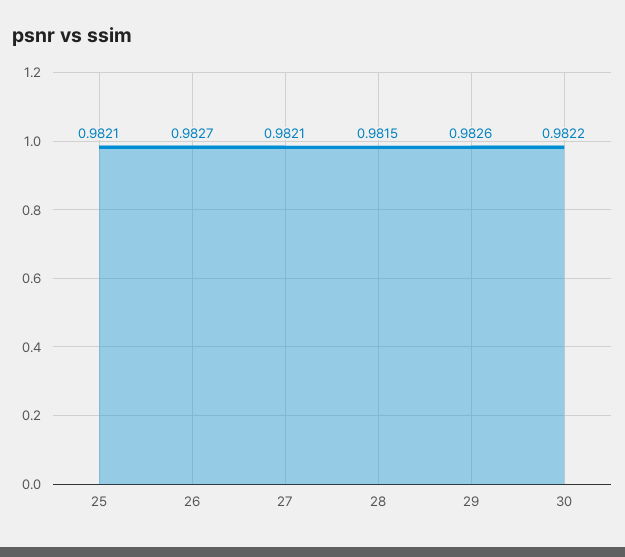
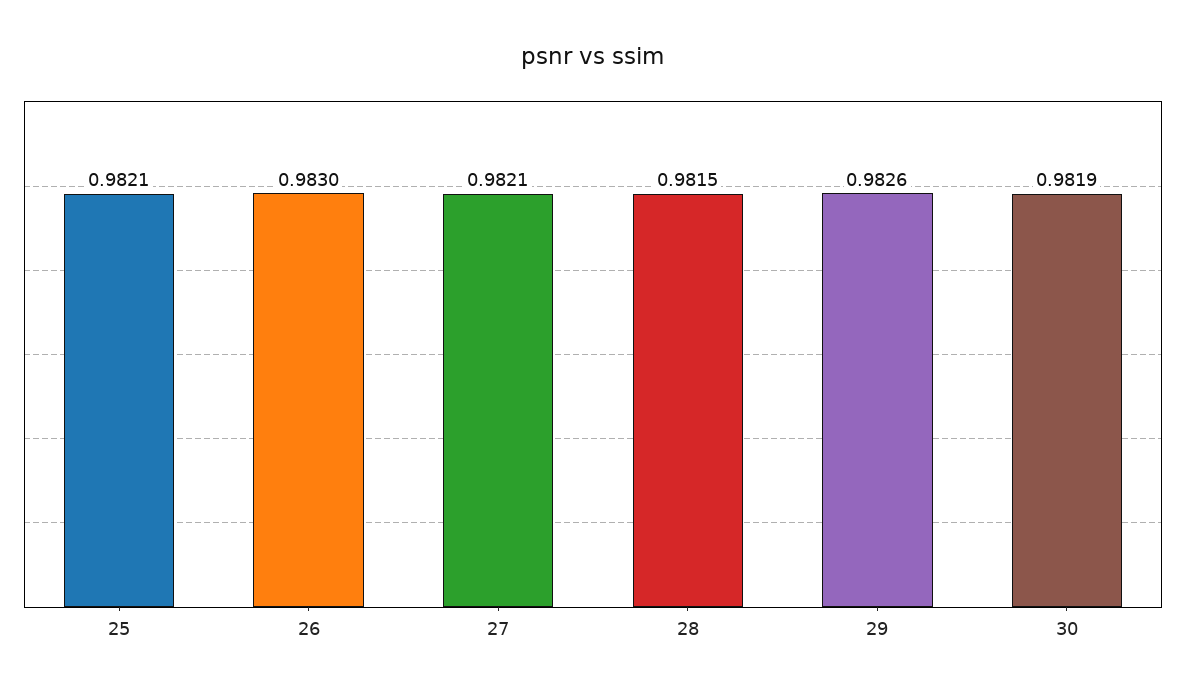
26: 0.9827 -> 0.983
30: 0.9822 -> 0.9819

